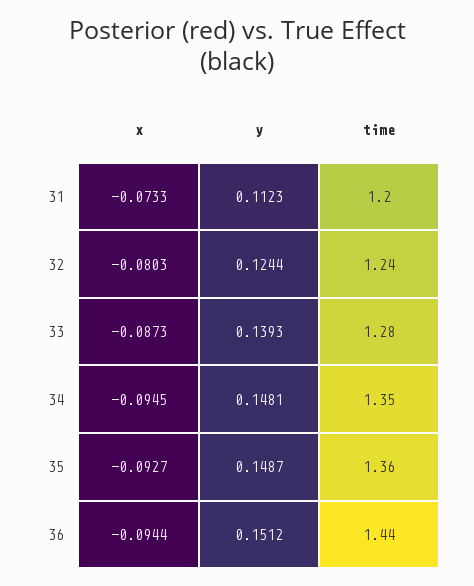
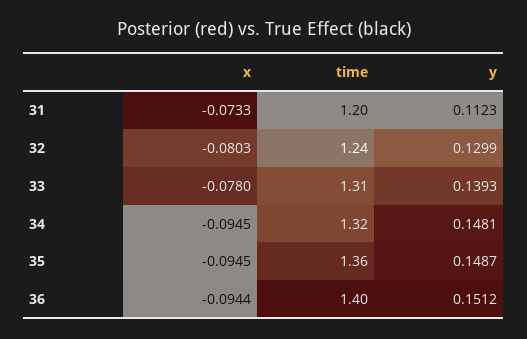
y, 32: 0.1244 -> 0.1299
x, 33: -0.0873 -> -0.078
time, 33: 1.28 -> 1.31
time, 34: 1.35 -> 1.32
x, 35: -0.0927 -> -0.0945
time, 36: 1.44 -> 1.4

